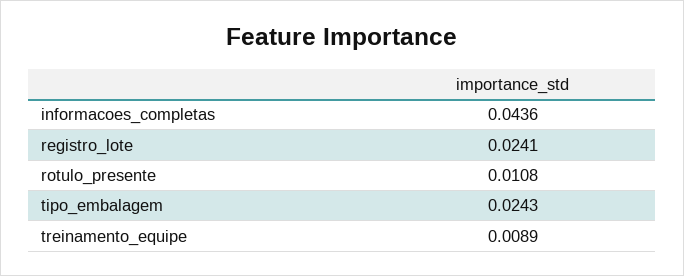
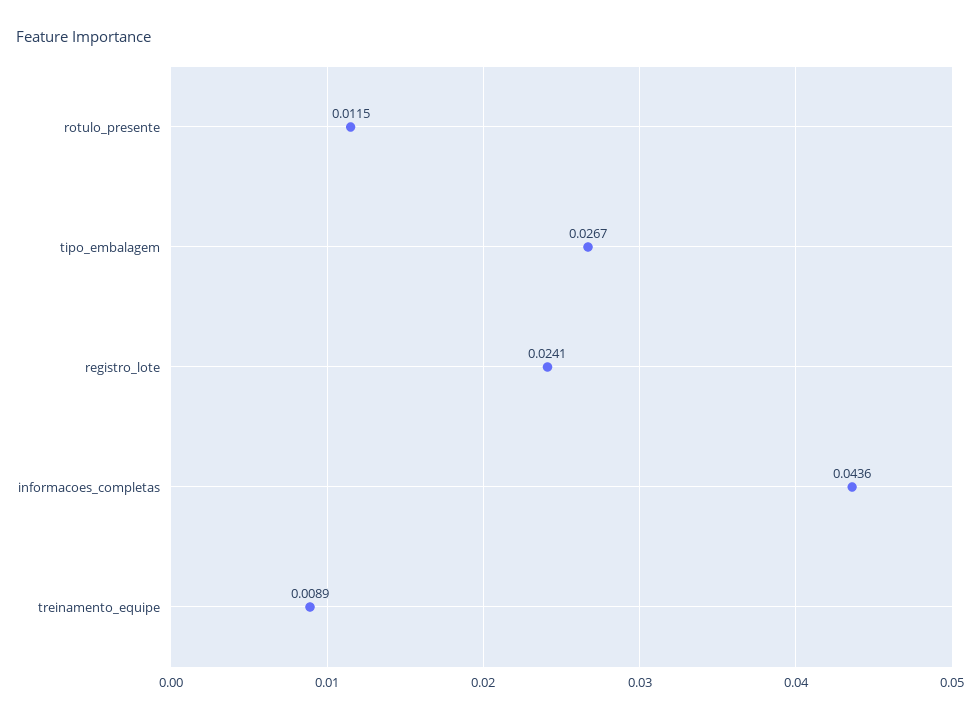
rotulo_presente: 0.0108 -> 0.0115
tipo_embalagem: 0.0243 -> 0.0267

